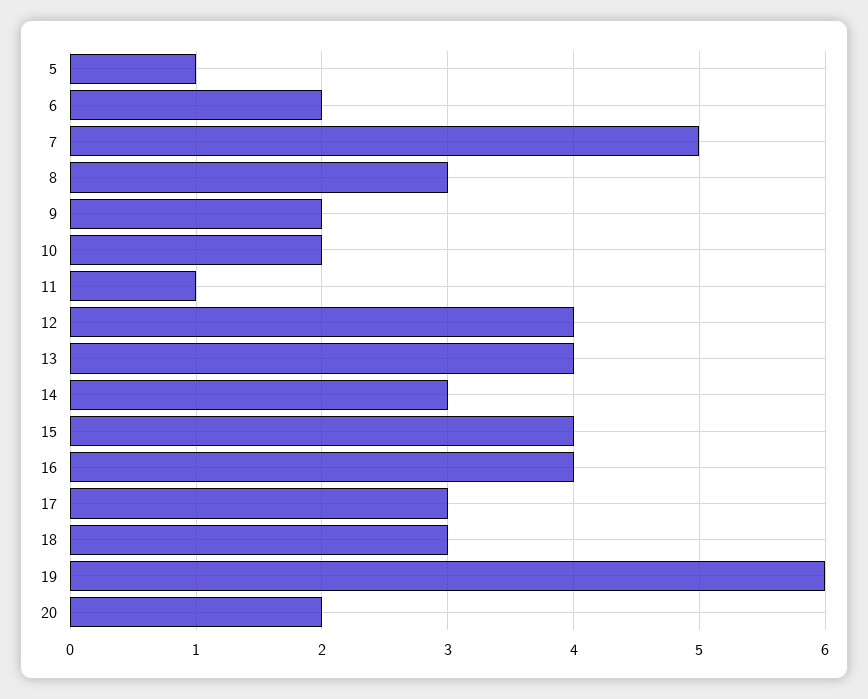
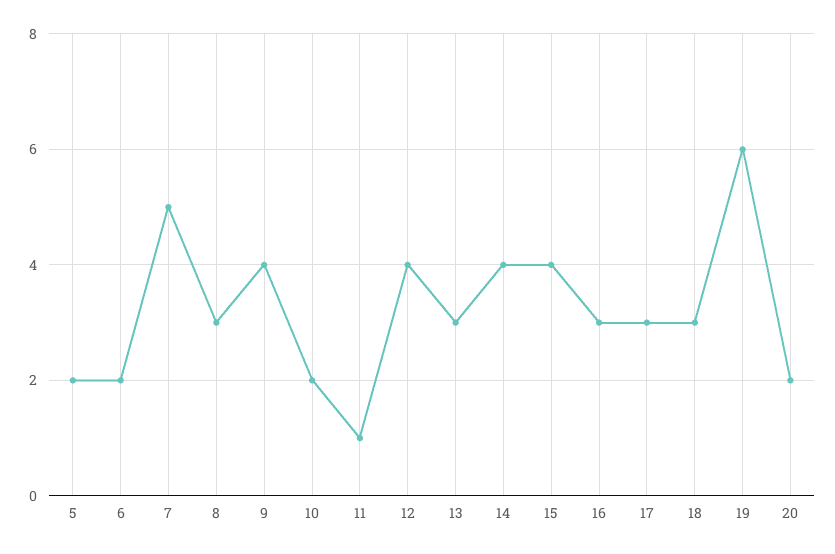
5: 1 -> 2
9: 2 -> 4
13: 4 -> 3
14: 3 -> 4
16: 4 -> 3

